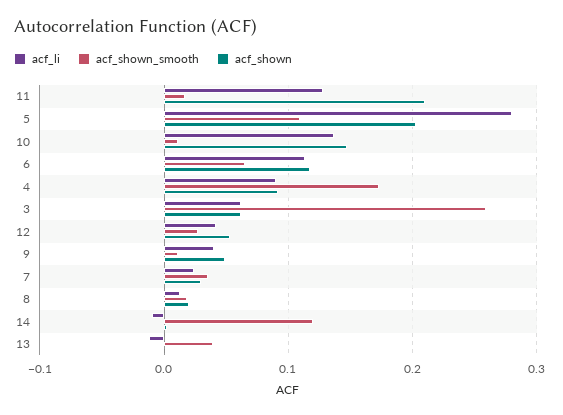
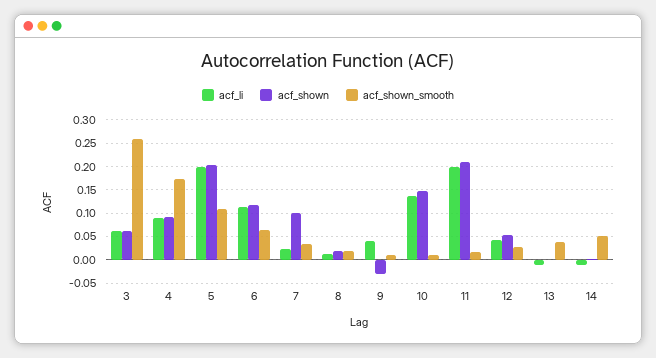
acf_li, 11: 0.13 -> 0.2
acf_li, 5: 0.28 -> 0.2
acf_shown, 9: 0.05 -> -0.025
acf_shown, 7: 0.03 -> 0.1
acf_shown_smooth, 14: 0.12 -> 0.05

